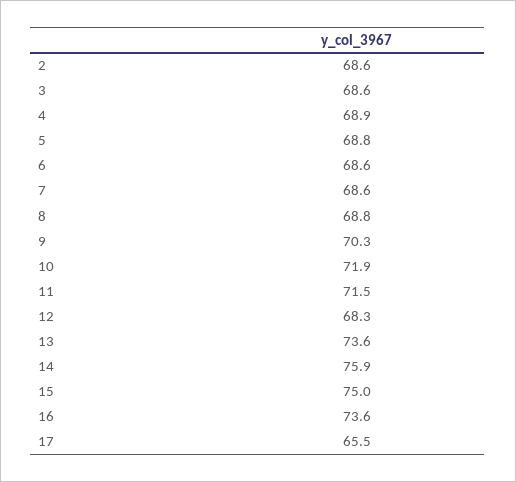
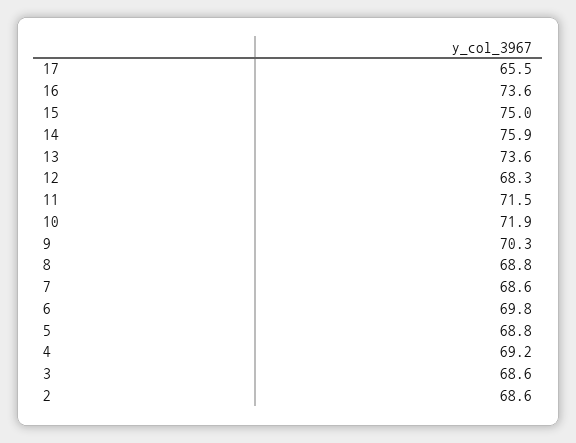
4: 68.9 -> 69.2
6: 68.6 -> 69.8

